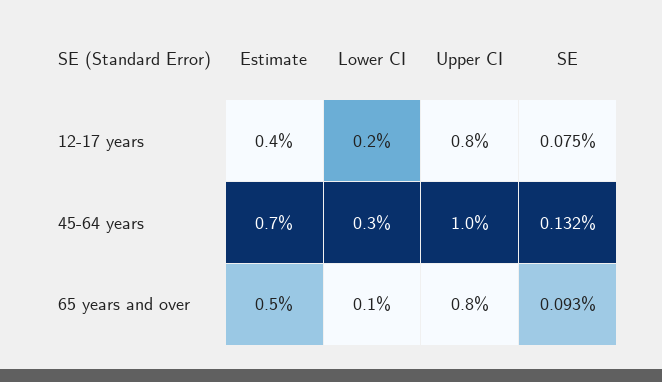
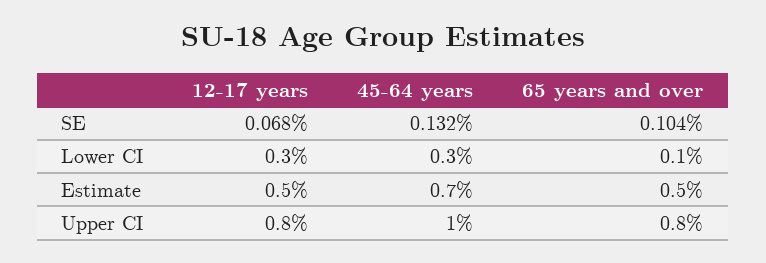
Estimate, 12-17 years: 0.4 -> 0.5
Lower CI, 12-17 years: 0.2 -> 0.3
SE, 12-17 years: 0.075 -> 0.068
SE, 65 years and over: 0.093 -> 0.104

